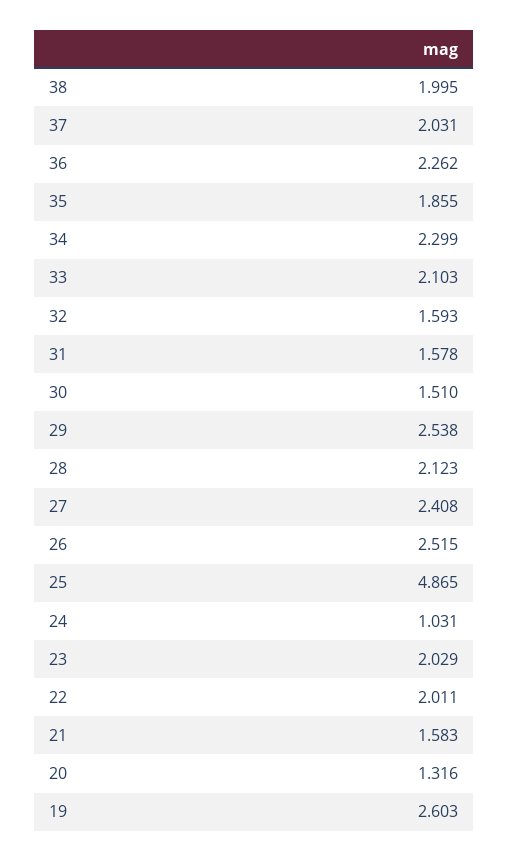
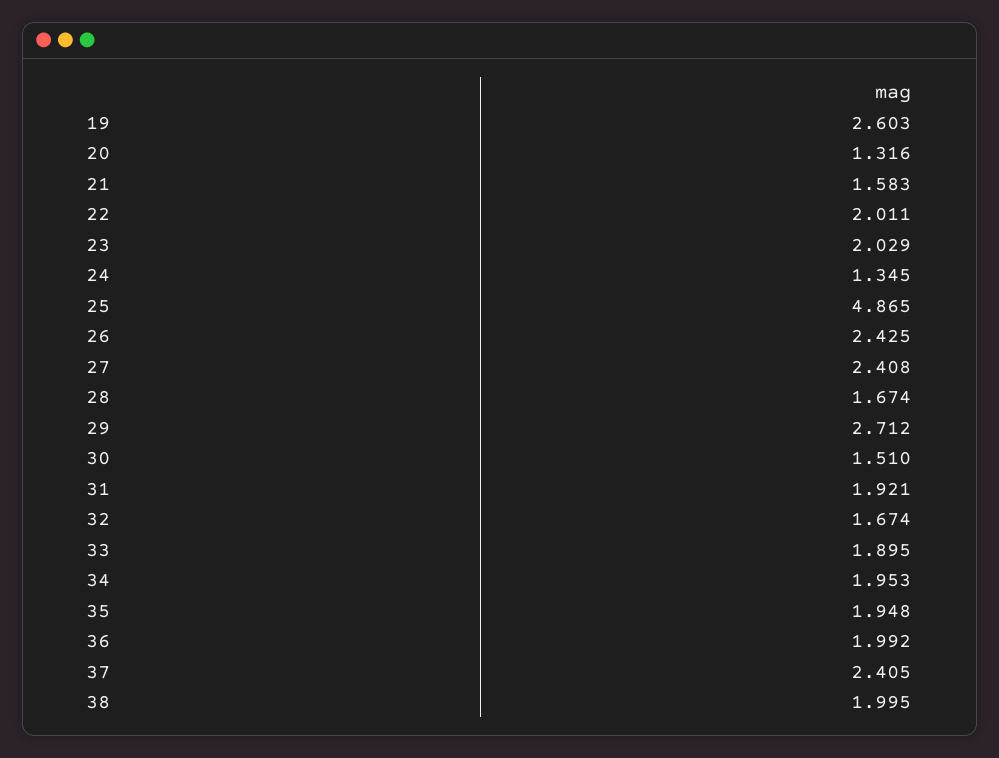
37: 2.031 -> 2.405
36: 2.262 -> 1.992
35: 1.855 -> 1.948
34: 2.299 -> 1.953
33: 2.103 -> 1.895
32: 1.593 -> 1.674
31: 1.578 -> 1.921
29: 2.538 -> 2.712
28: 2.123 -> 1.674
26: 2.515 -> 2.425
24: 1.031 -> 1.345

